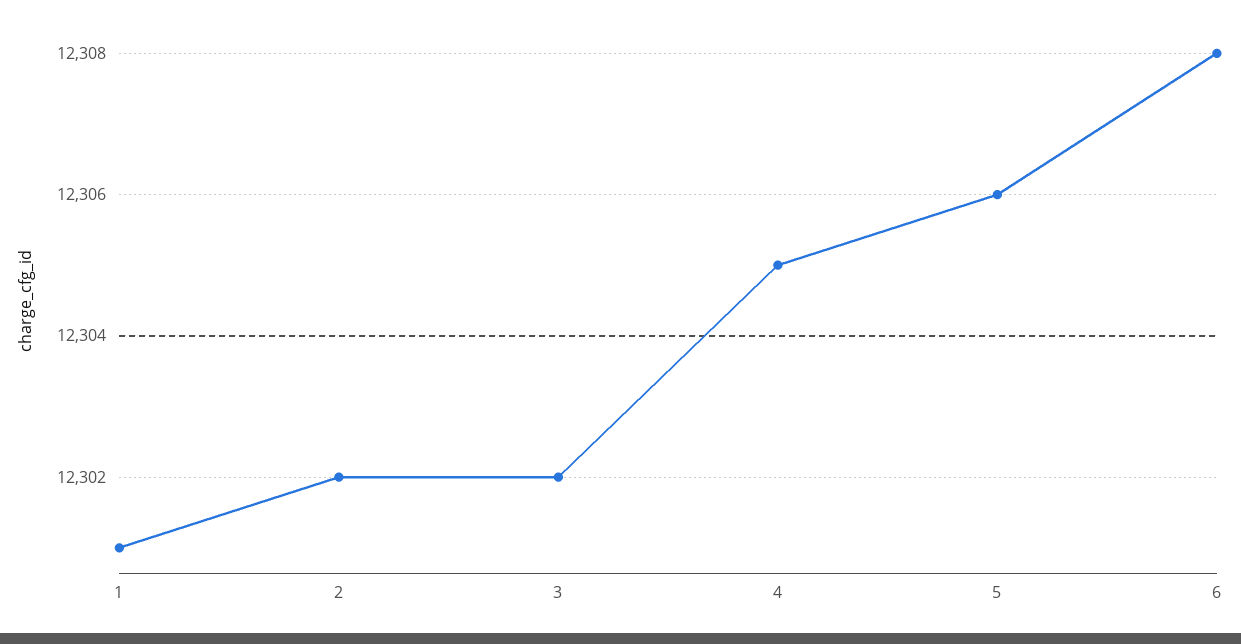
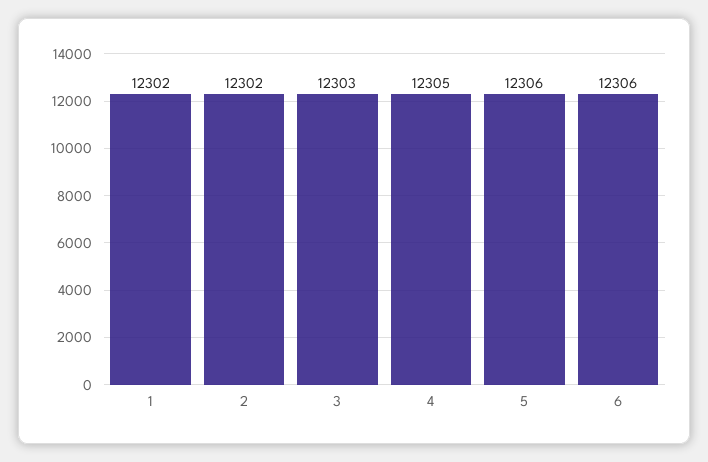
1: 12301 -> 12302
3: 12302 -> 12303
6: 12308 -> 12306

